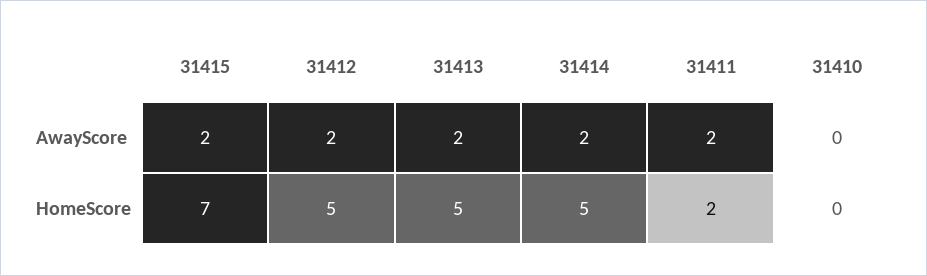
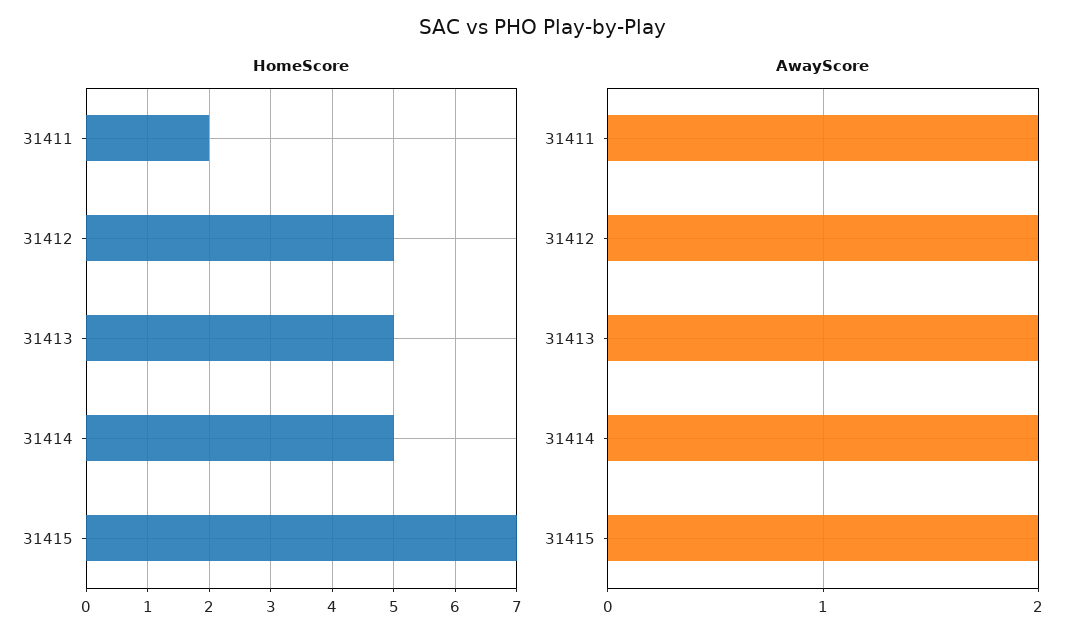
AwayScore, 31410: 0 -> none
HomeScore, 31410: 0 -> none

